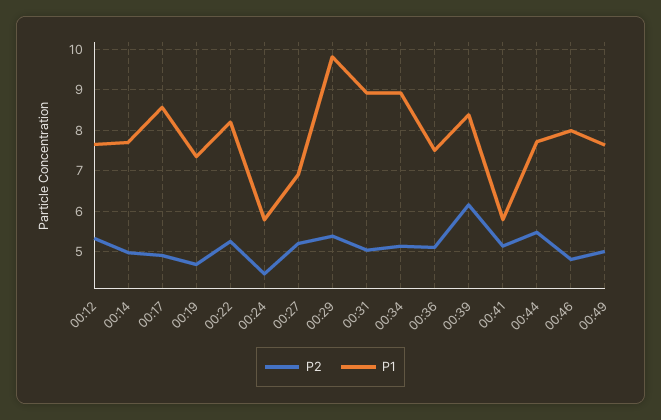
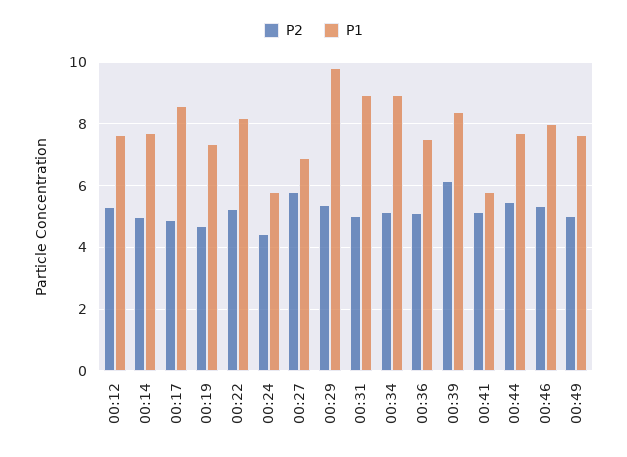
P2, 00:27: 5.2 -> 5.8
P2, 00:46: 4.8 -> 5.4

